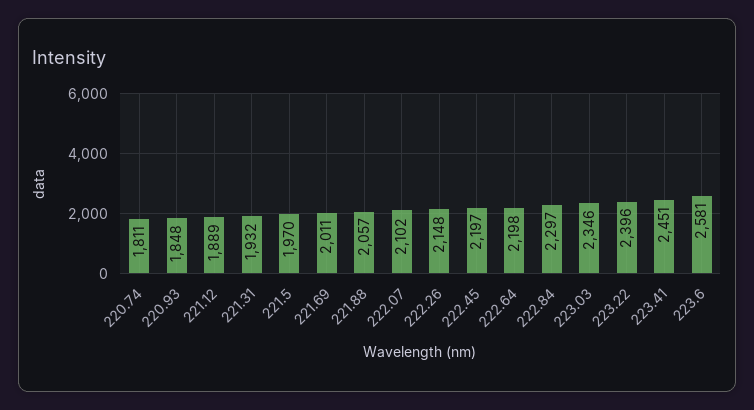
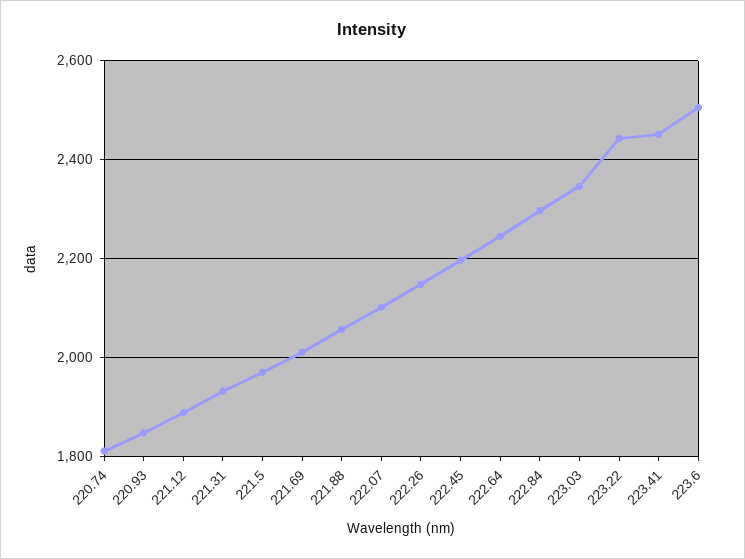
222.64: 2198 -> 2240
223.22: 2396 -> 2440
223.6: 2581 -> 2500

